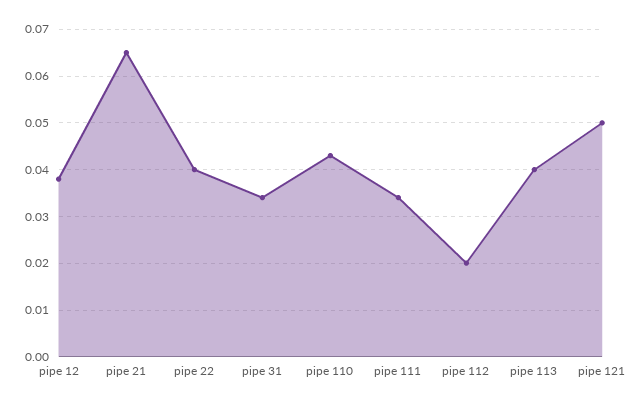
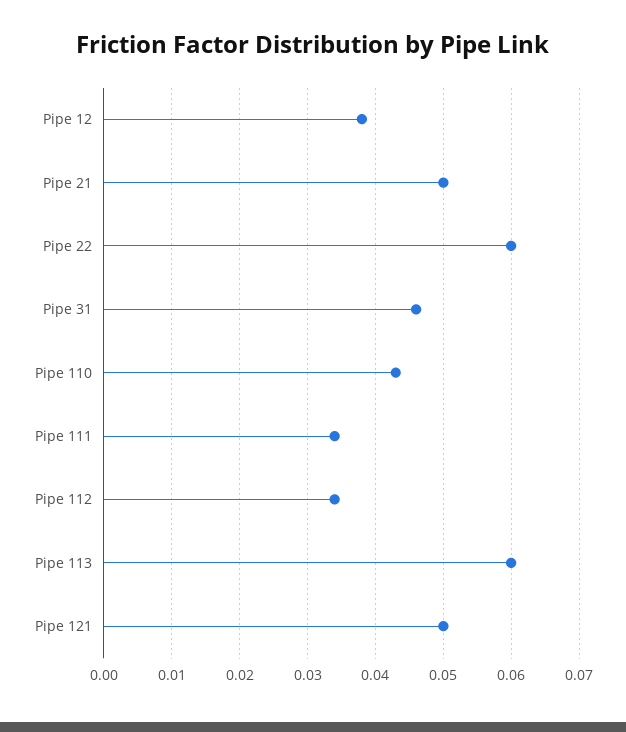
pipe 21: 0.065 -> 0.05
pipe 22: 0.04 -> 0.06
pipe 31: 0.035 -> 0.046
pipe 112: 0.02 -> 0.034
pipe 113: 0.04 -> 0.06

